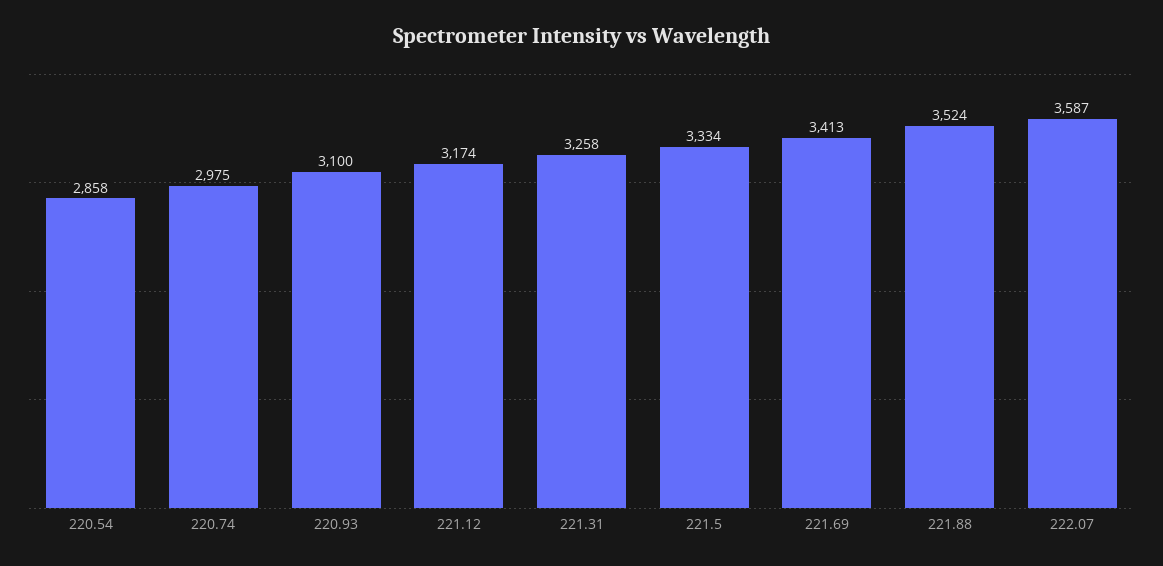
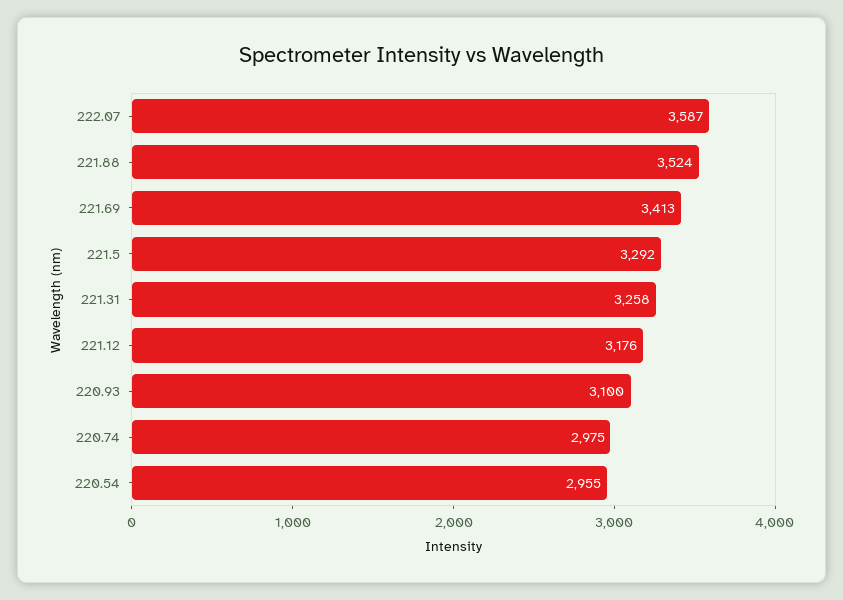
220.54: 2858 -> 2955
221.12: 3174 -> 3176
221.5: 3334 -> 3292

